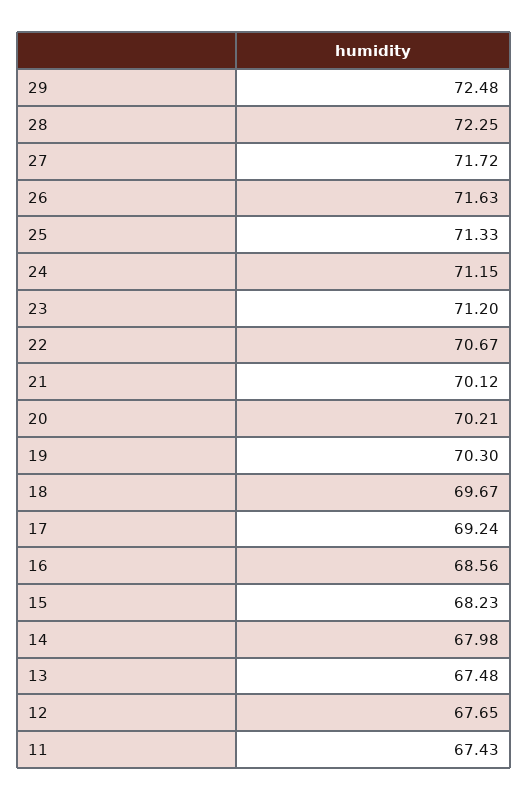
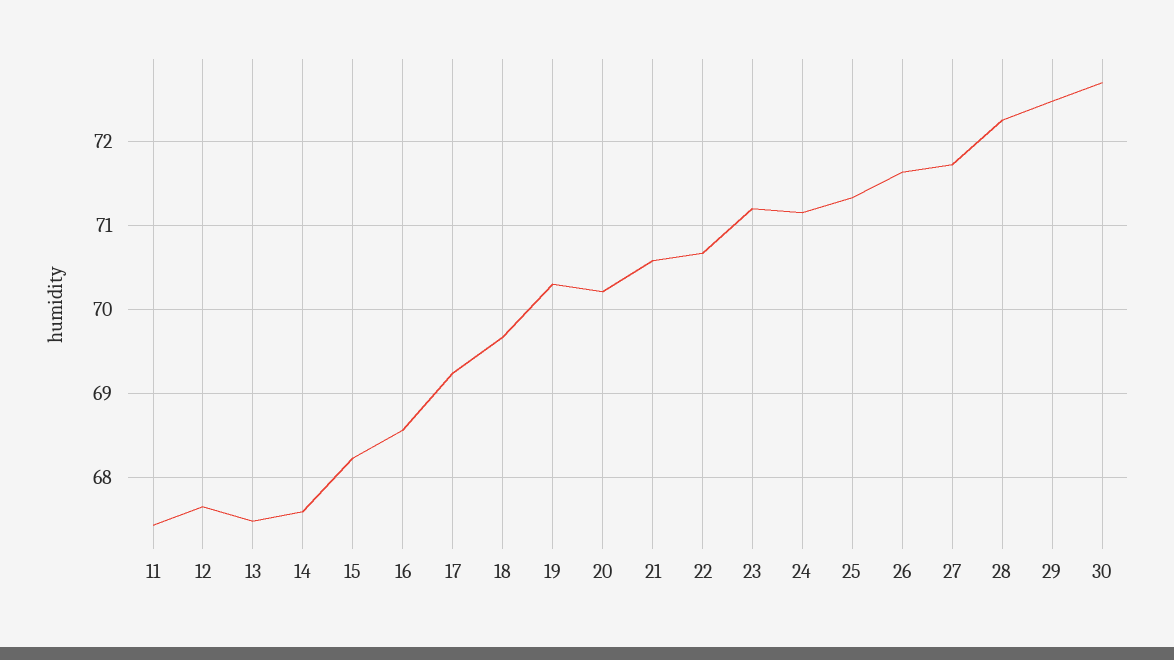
21: 70.12 -> 70.6
14: 67.98 -> 67.6
30: none -> 72.7

